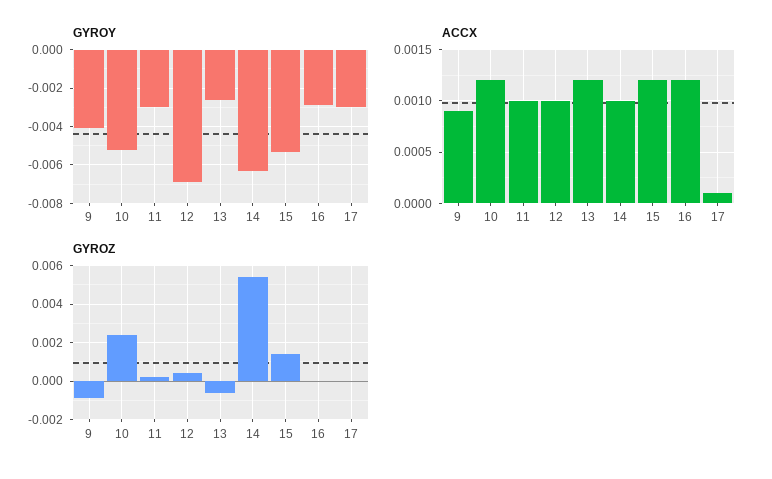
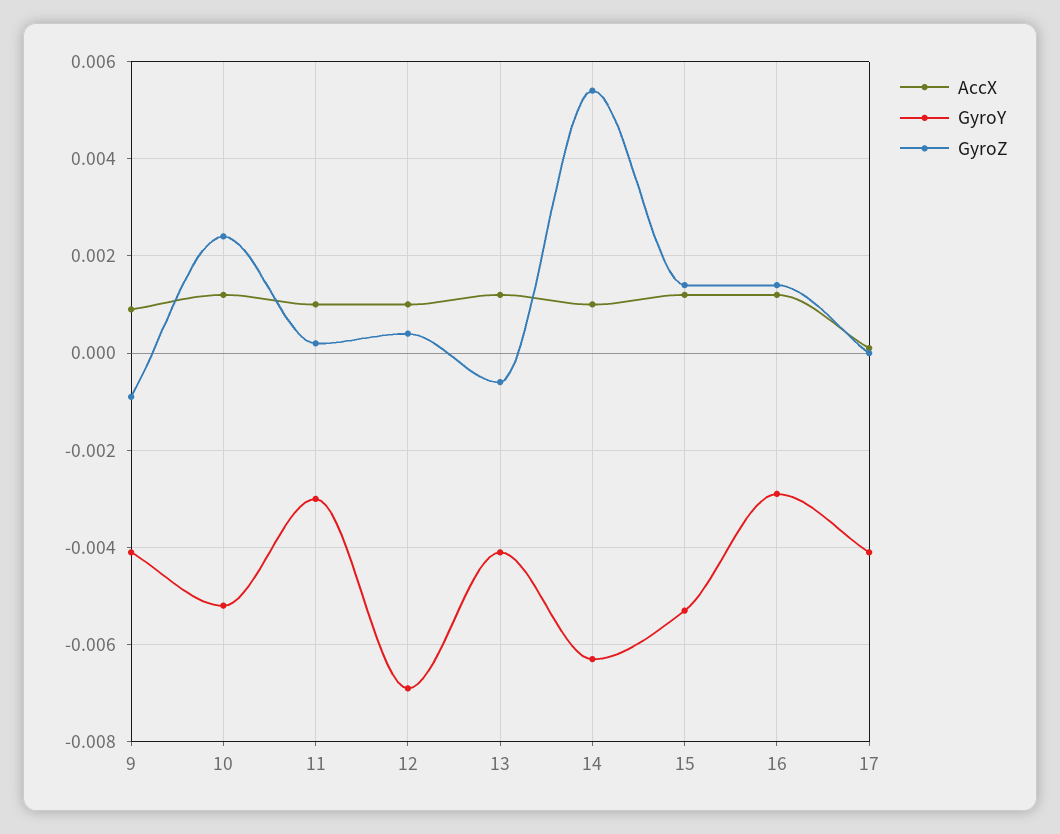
GYROY, 13: -0.0025 -> -0.004
GYROY, 17: -0.003 -> -0.004
GYROZ, 16: 0 -> 0.0015

